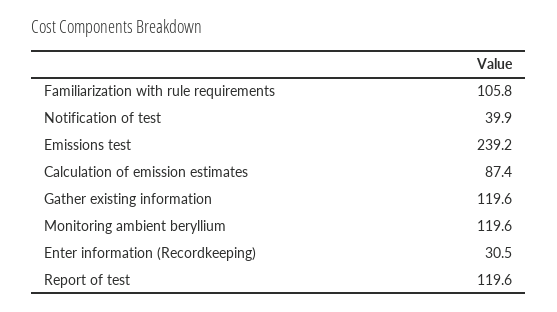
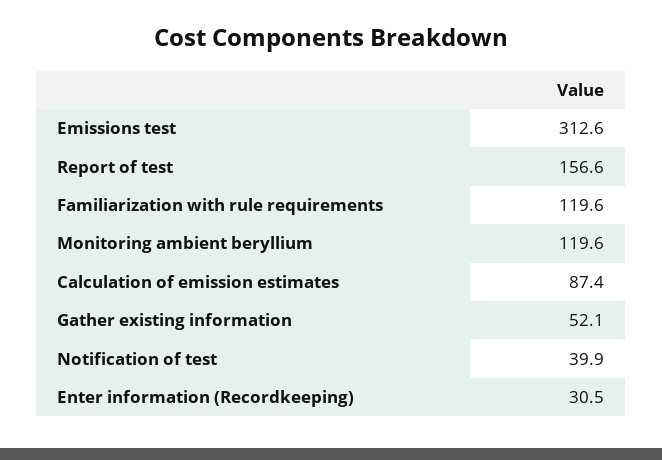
Familiarization with rule requirements: 105.8 -> 119.6
Emissions test: 239.2 -> 312.6
Gather existing information: 119.6 -> 52.1
Report of test: 119.6 -> 156.6

